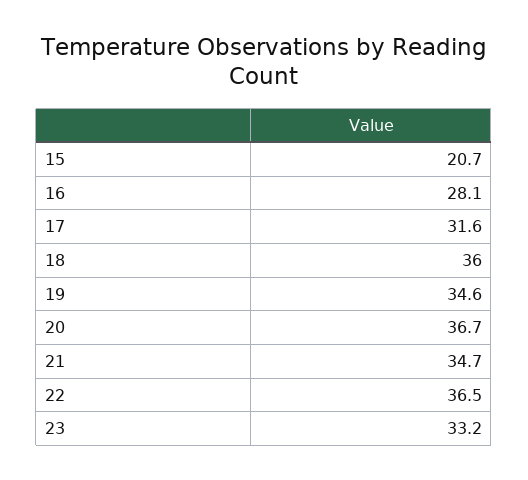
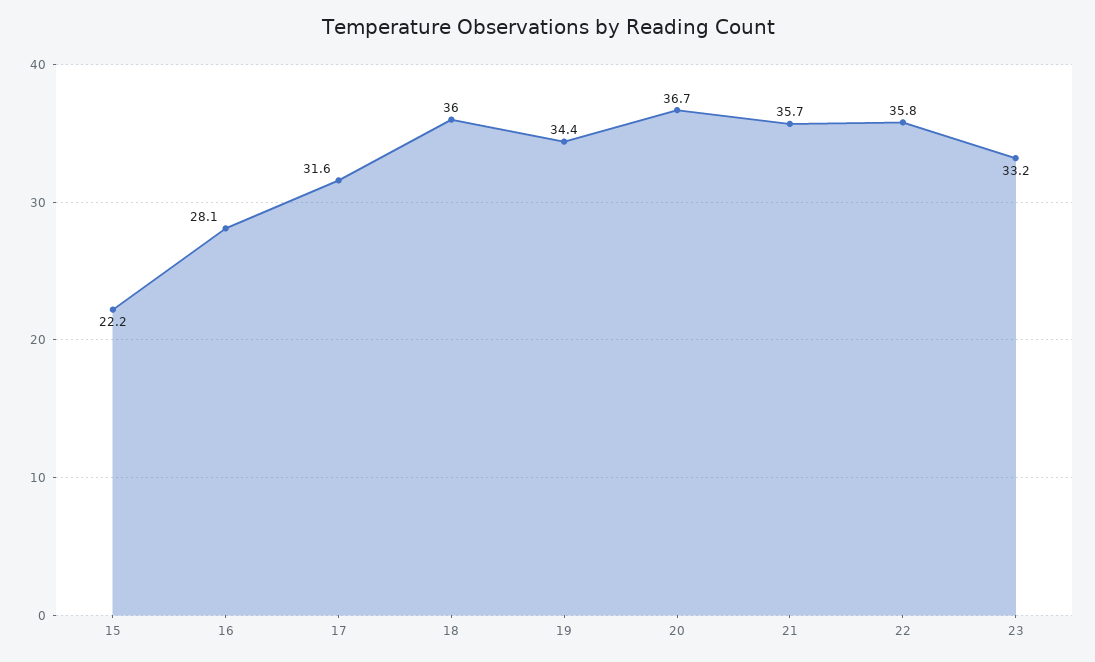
15: 20.7 -> 22.2
19: 34.6 -> 34.4
21: 34.7 -> 35.7
22: 36.5 -> 35.8

